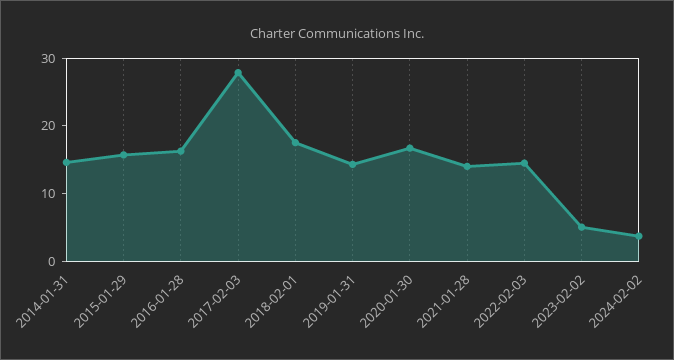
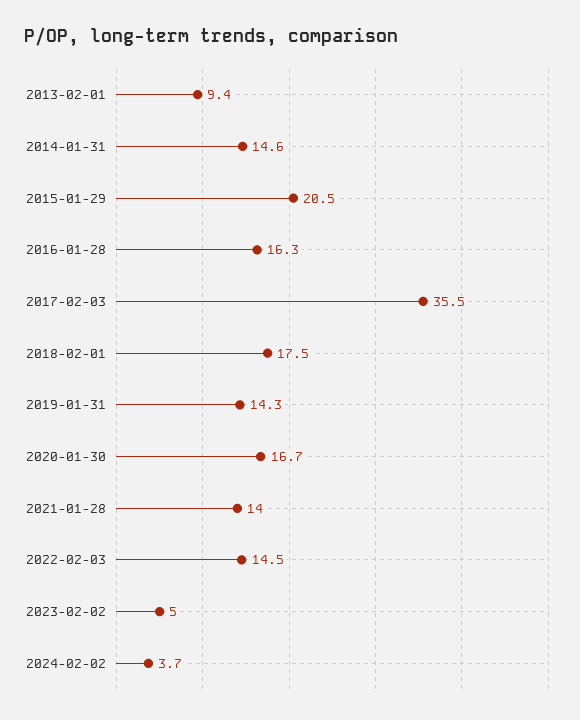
2015-01-29: 16 -> 20.5
2017-02-03: 28 -> 35.5
2013-02-01: none -> 9.4

